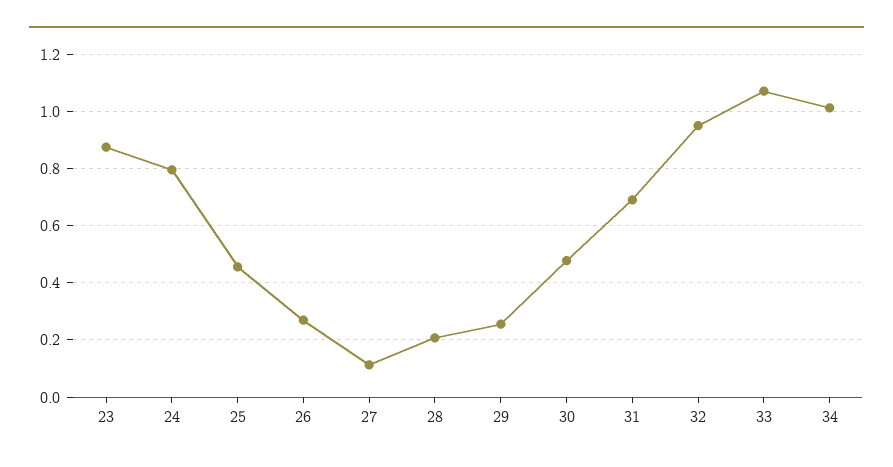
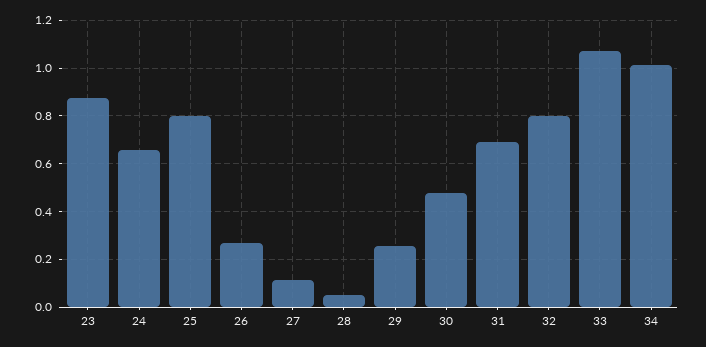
24: 0.8 -> 0.65
25: 0.45 -> 0.8
28: 0.2 -> 0.05
32: 0.95 -> 0.8

